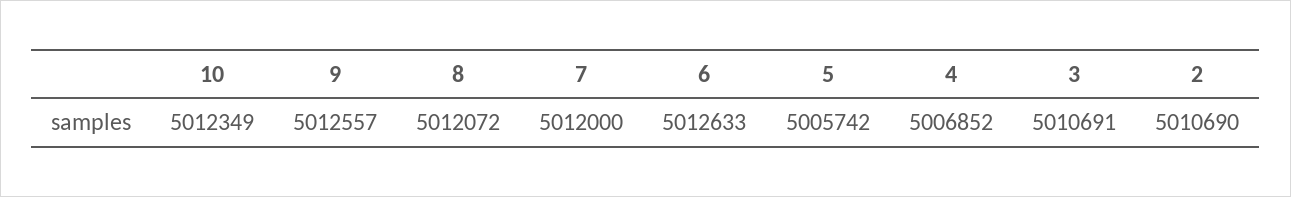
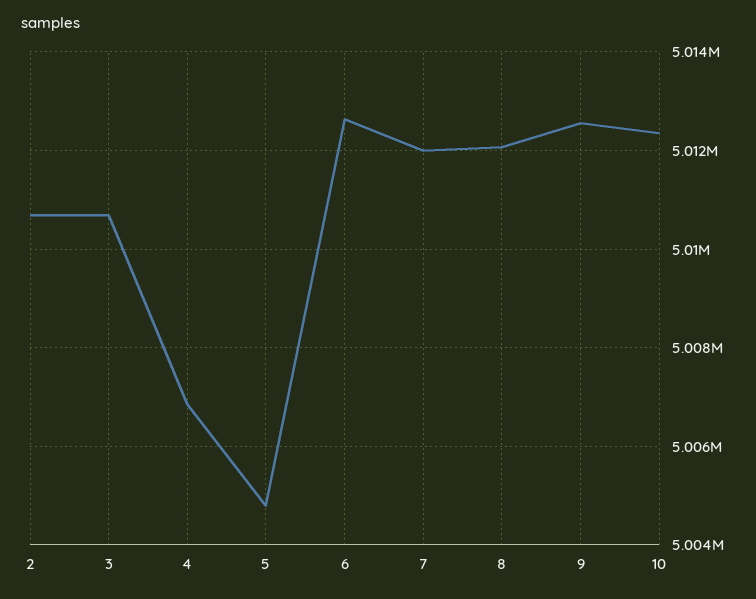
5: 5005742 -> 5004800

